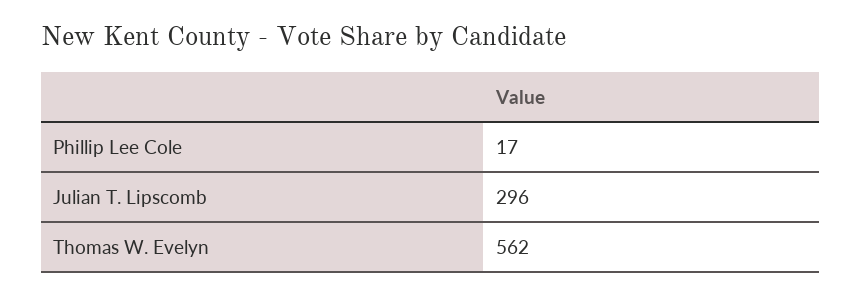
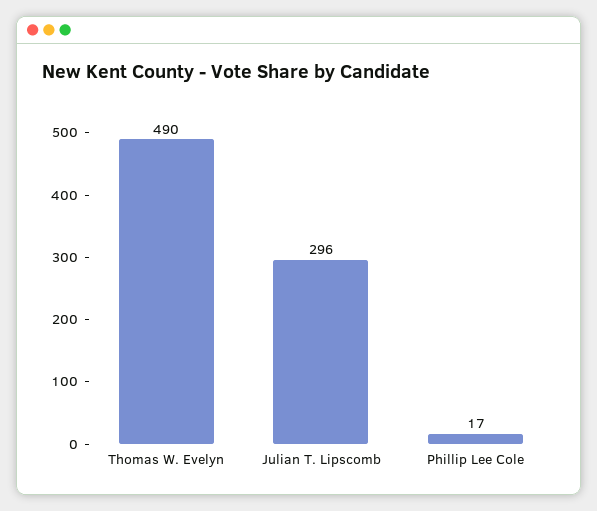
Thomas W. Evelyn: 562 -> 490

